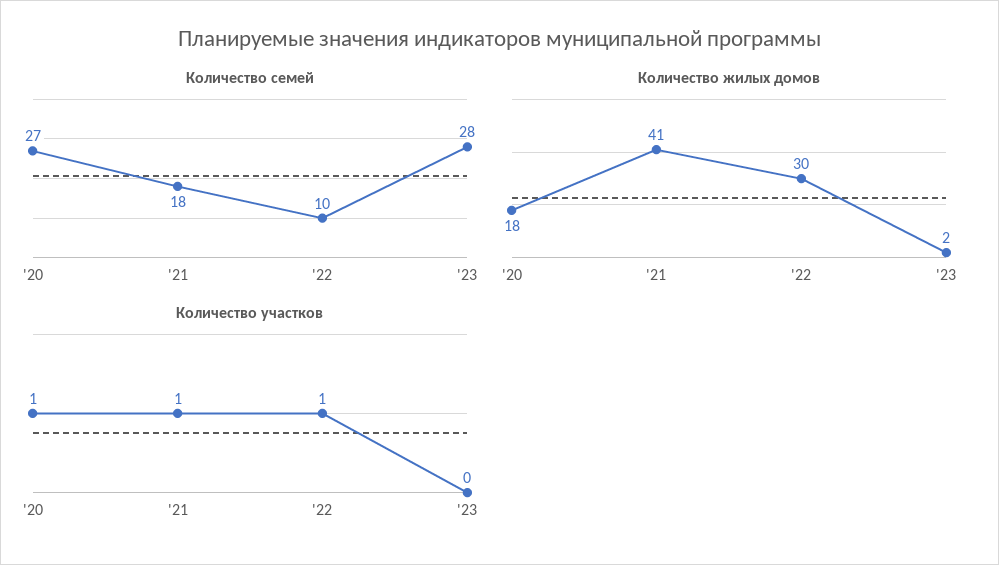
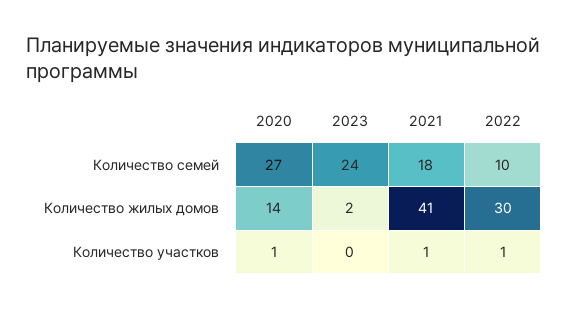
Количество семей, '23: 28 -> 24
Количество жилых домов, '20: 18 -> 14

